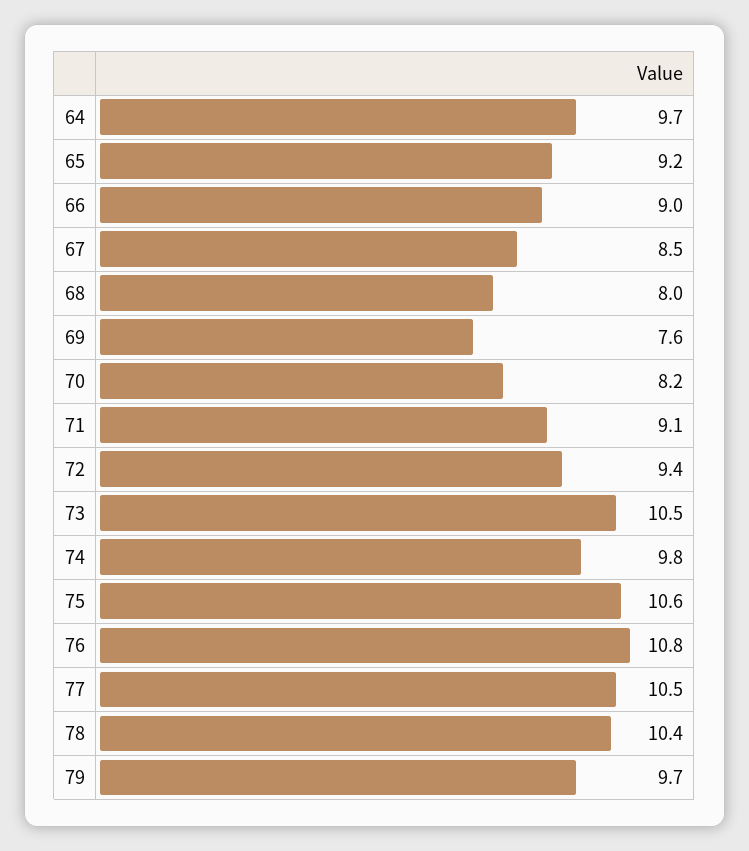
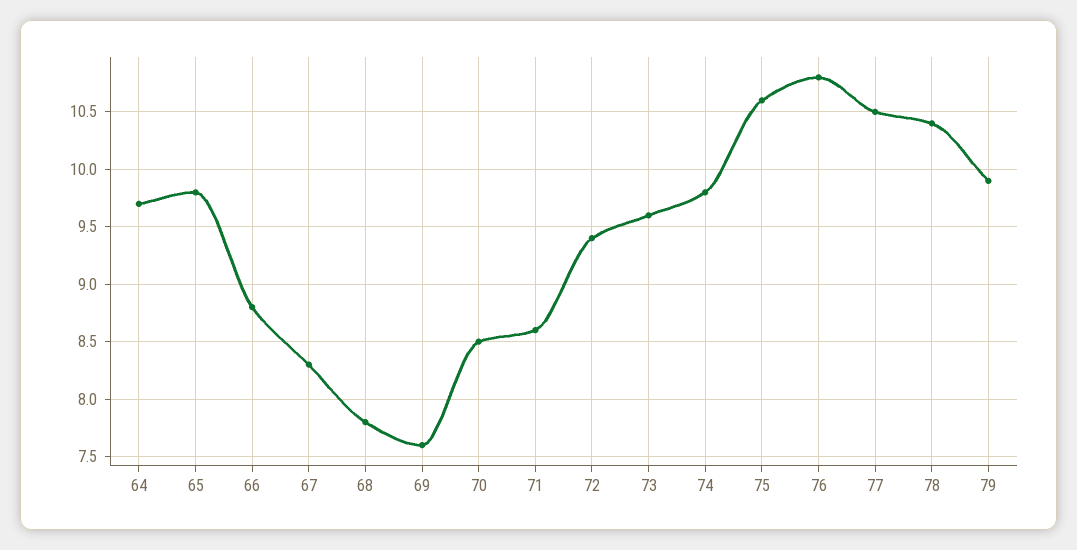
65: 9.2 -> 9.8
66: 9 -> 8.8
67: 8.5 -> 8.3
68: 8 -> 7.8
70: 8.2 -> 8.5
71: 9.1 -> 8.6
73: 10.5 -> 9.6
79: 9.7 -> 9.9

